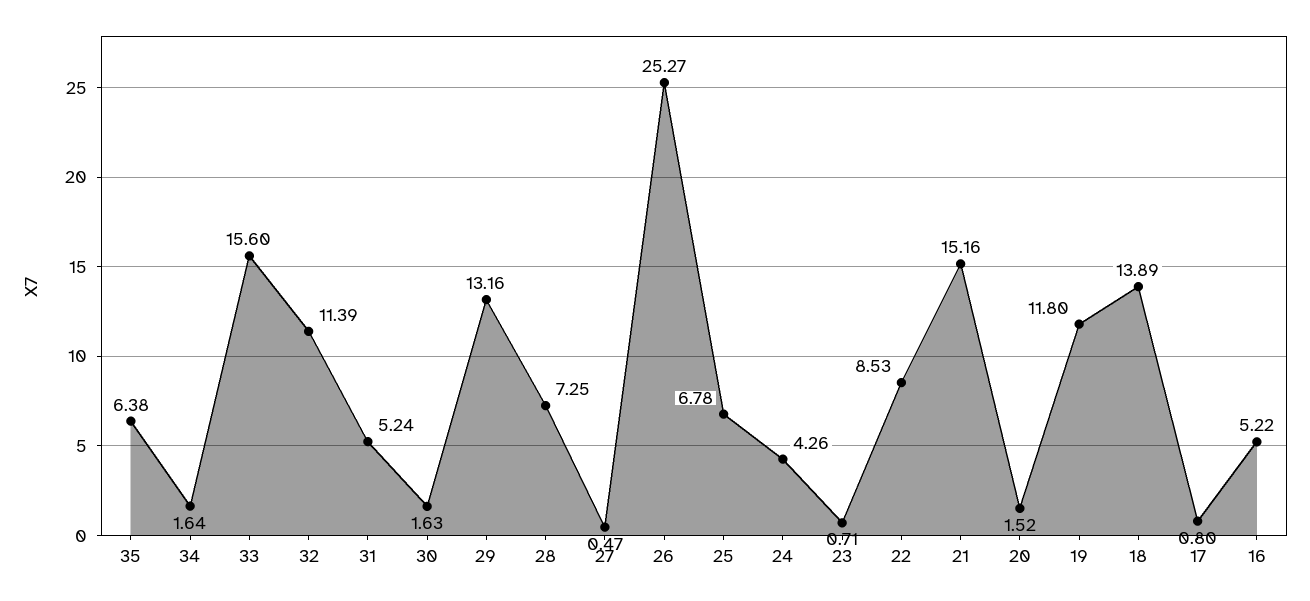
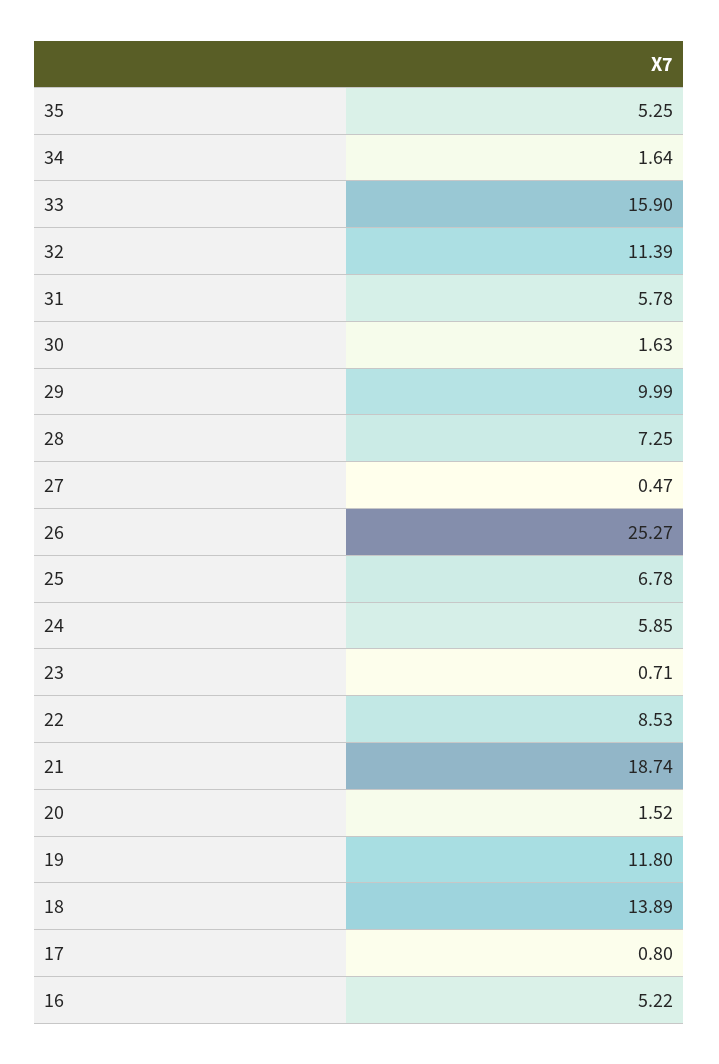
35: 6.38 -> 5.25
33: 15.6 -> 15.9
31: 5.24 -> 5.78
29: 13.16 -> 9.99
24: 4.26 -> 5.85
21: 15.16 -> 18.74

